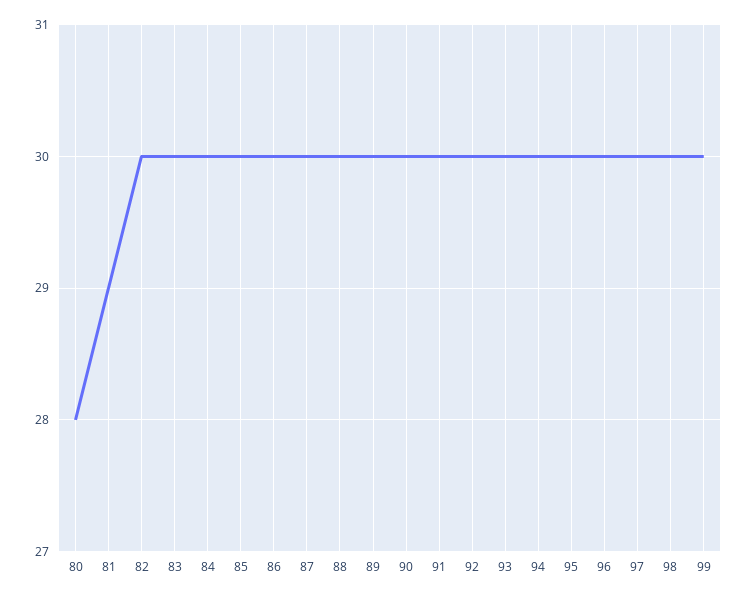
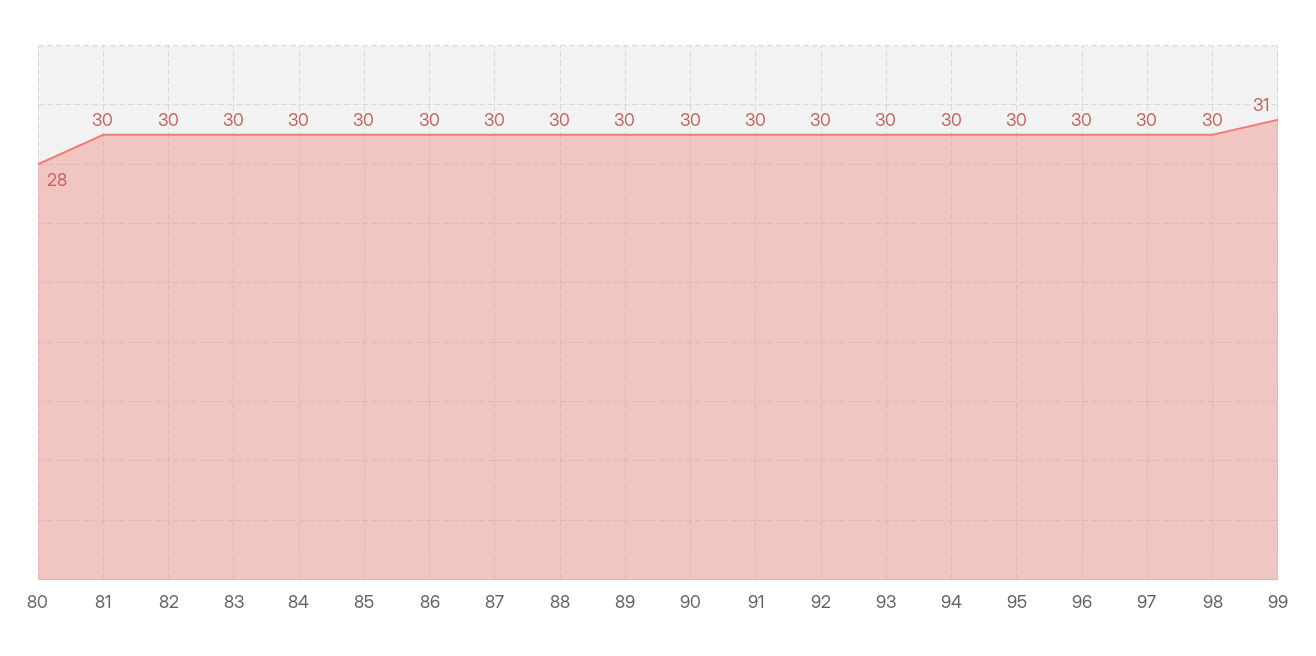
81: 29 -> 30
99: 30 -> 31

